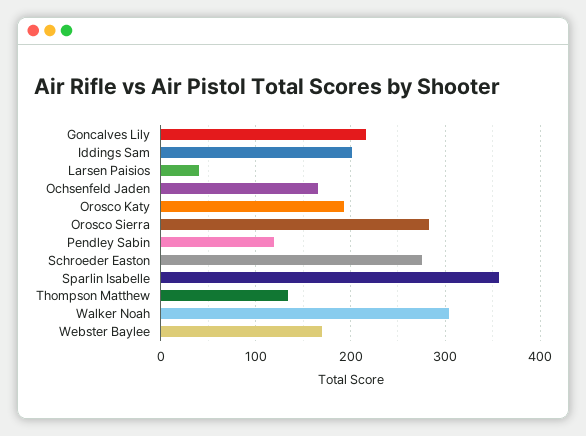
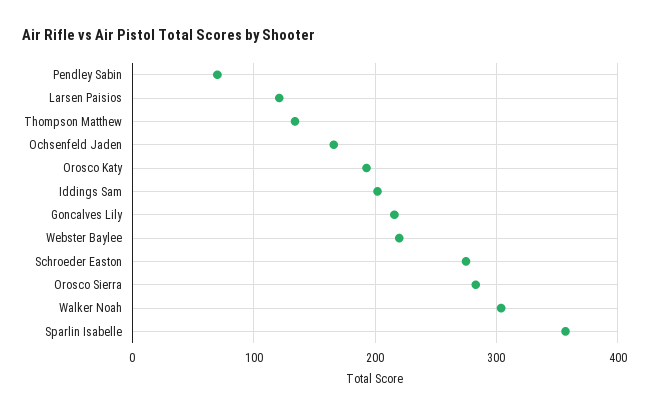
Larsen Paisios: 40 -> 120
Pendley Sabin: 120 -> 70
Webster Baylee: 170 -> 220

